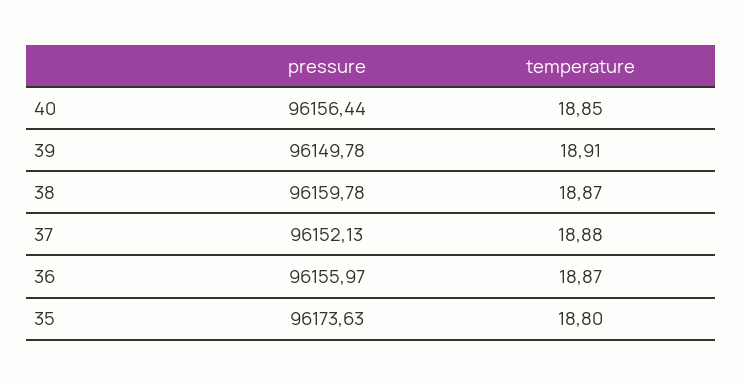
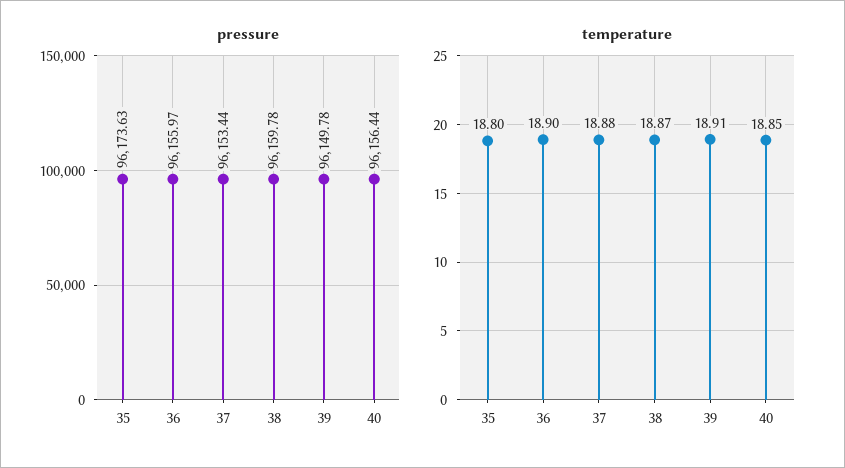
pressure, 37: 96152.13 -> 96153.44
temperature, 36: 18.87 -> 18.9

